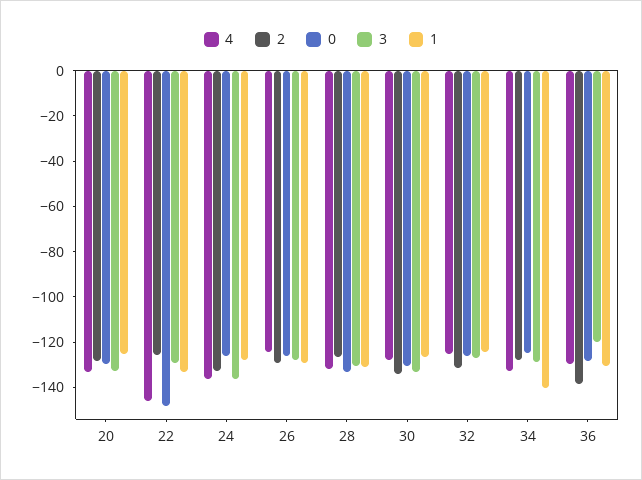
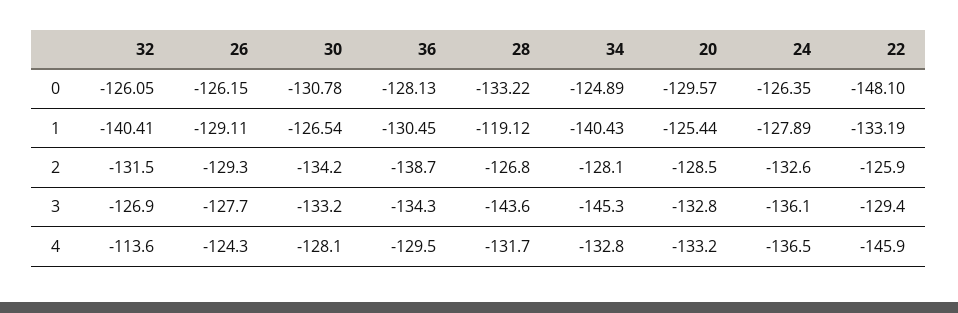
3, 28: -130 -> -143.6
1, 28: -130 -> -119.12
4, 32: -125 -> -113.6
1, 32: -125 -> -140.41
3, 34: -130 -> -145.3
3, 36: -120 -> -134.3

